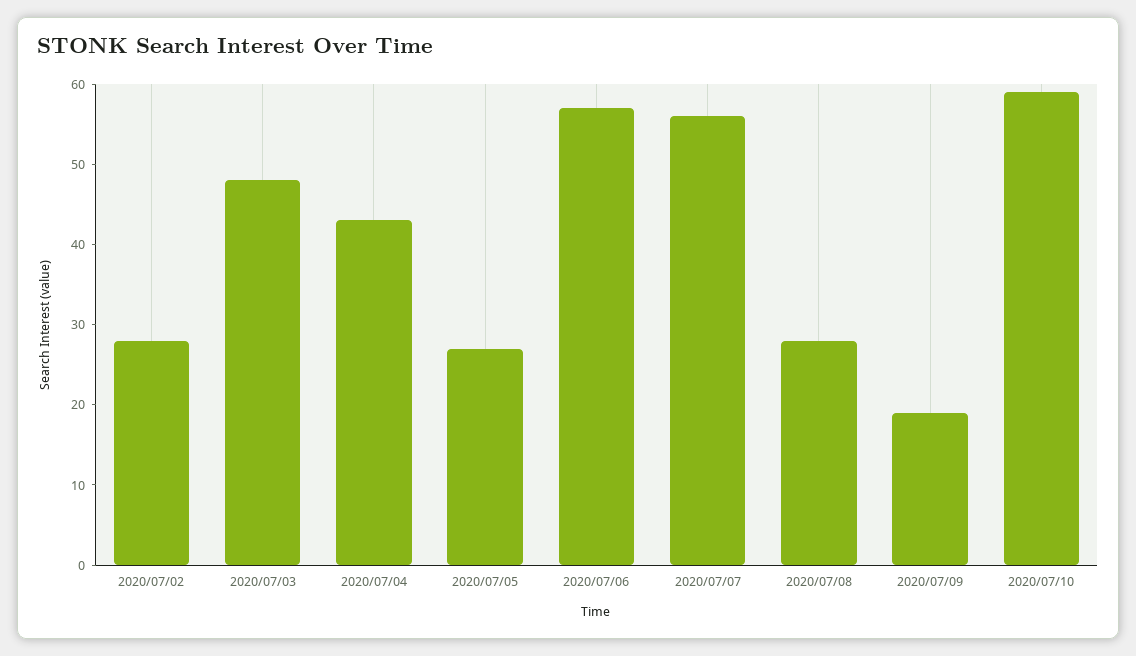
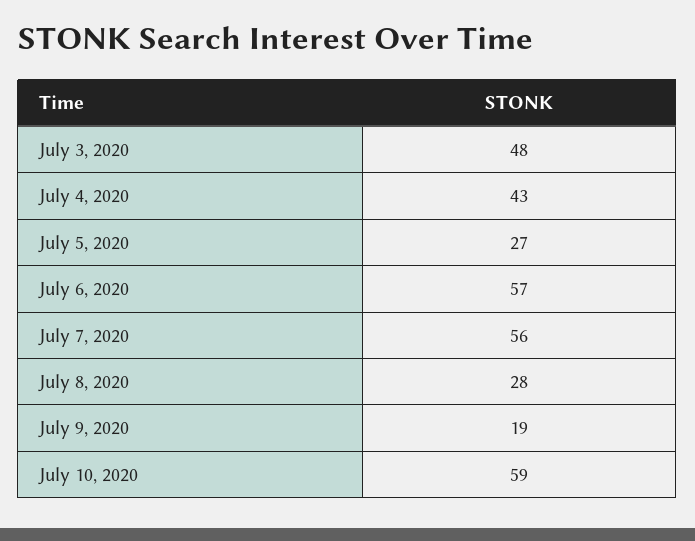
2020/07/02: 28 -> none

